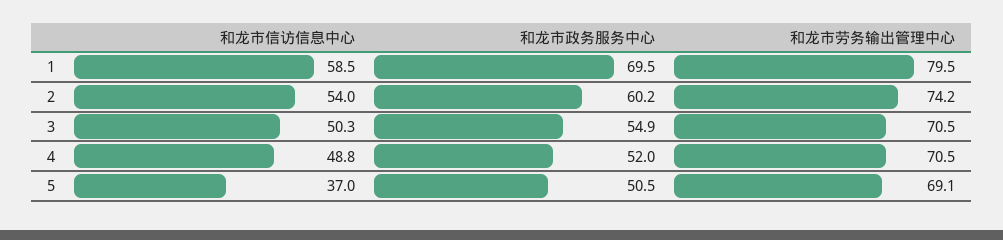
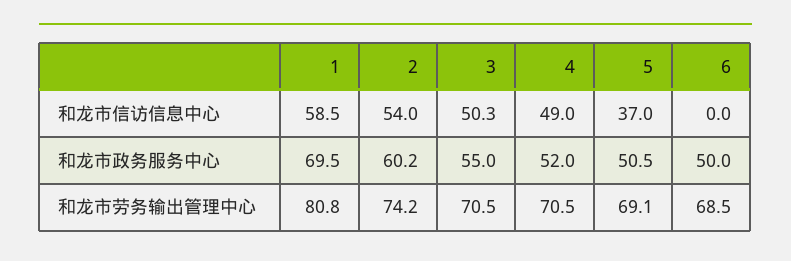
和龙市劳务输出管理中心, 1: 79.5 -> 80.8
和龙市政务服务中心, 3: 54.9 -> 55
和龙市信访信息中心, 4: 48.8 -> 49
和龙市信访信息中心, 6: none -> 0
和龙市政务服务中心, 6: none -> 50
和龙市劳务输出管理中心, 6: none -> 68.5

